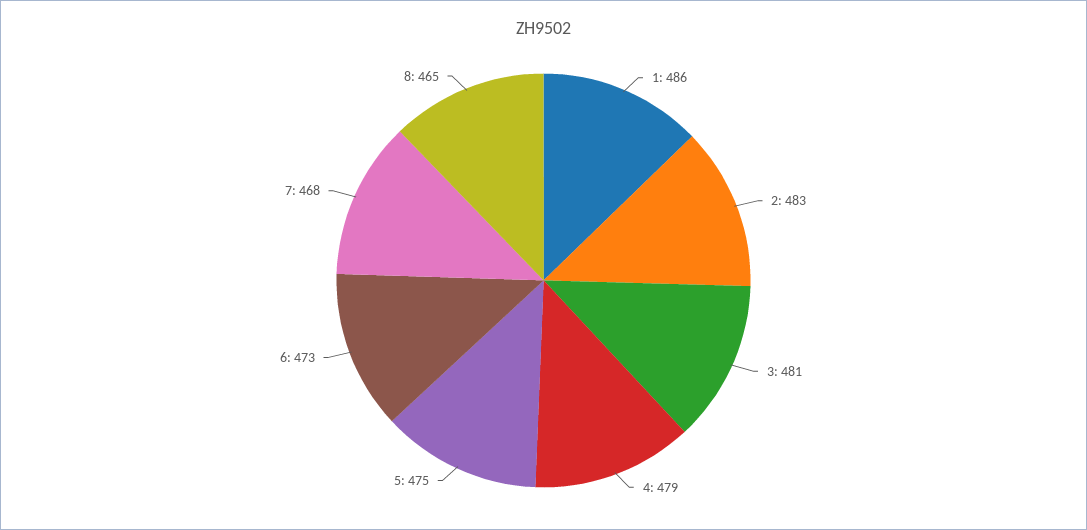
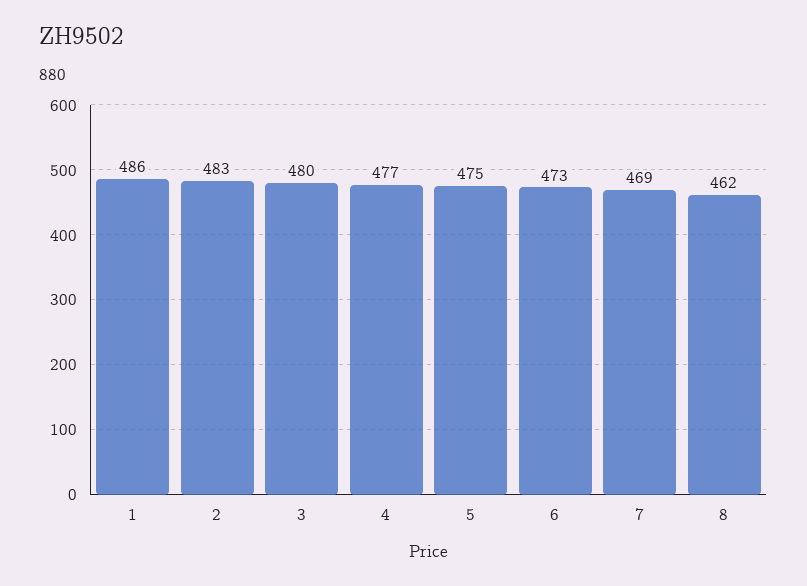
3: 481 -> 480
4: 479 -> 477
7: 468 -> 469
8: 465 -> 462

